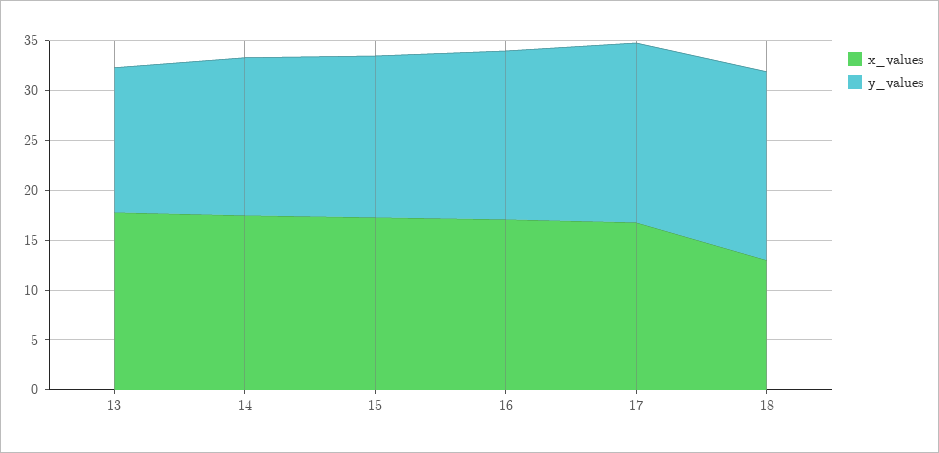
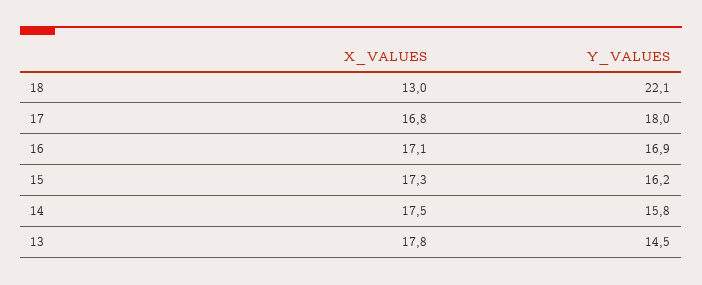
y_values, 18: 19 -> 22.1

